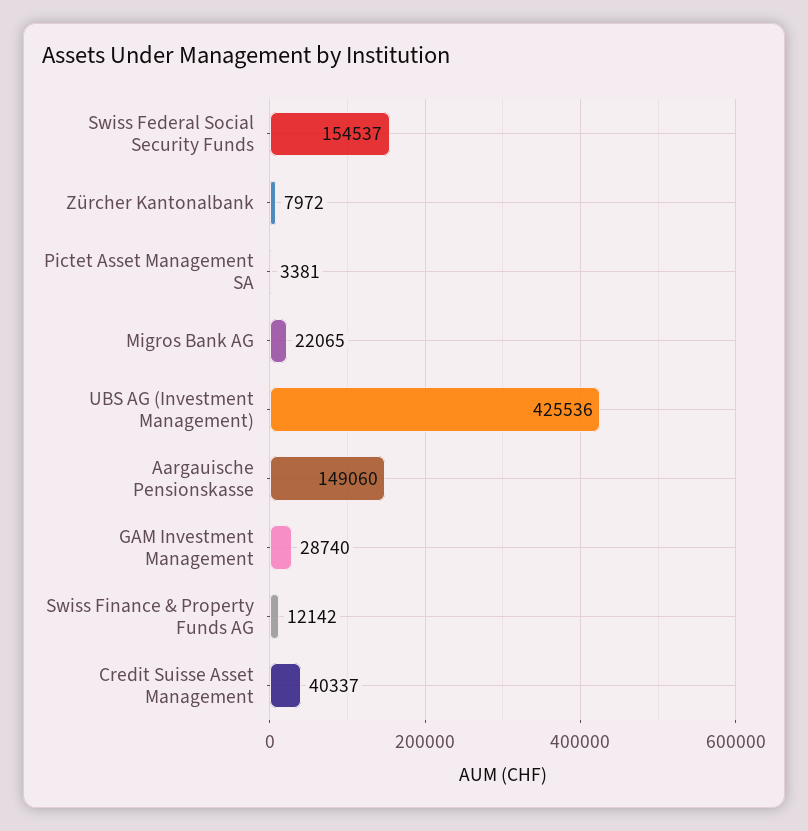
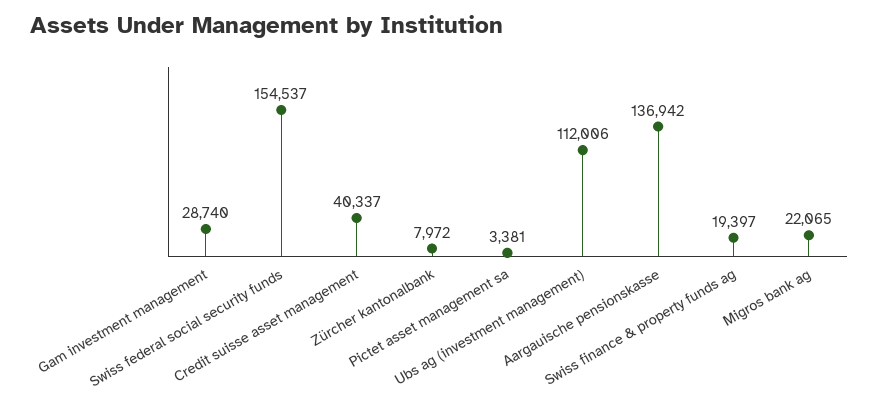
UBS AG (Investment Management): 425536 -> 112006
Aargauische Pensionskasse: 149060 -> 136942
Swiss Finance & Property Funds AG: 12142 -> 19397

